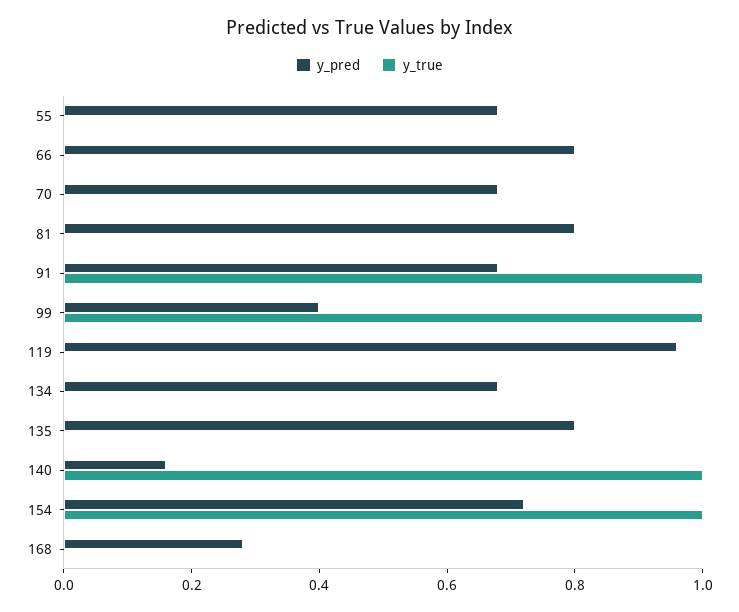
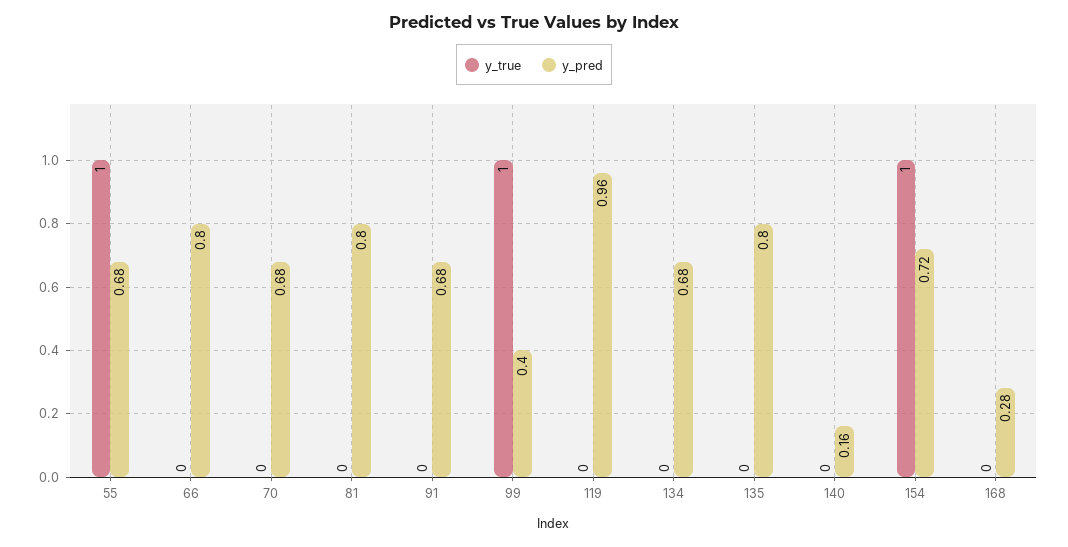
y_true, 55: 0 -> 1
y_true, 91: 1 -> 0
y_true, 140: 1 -> 0

